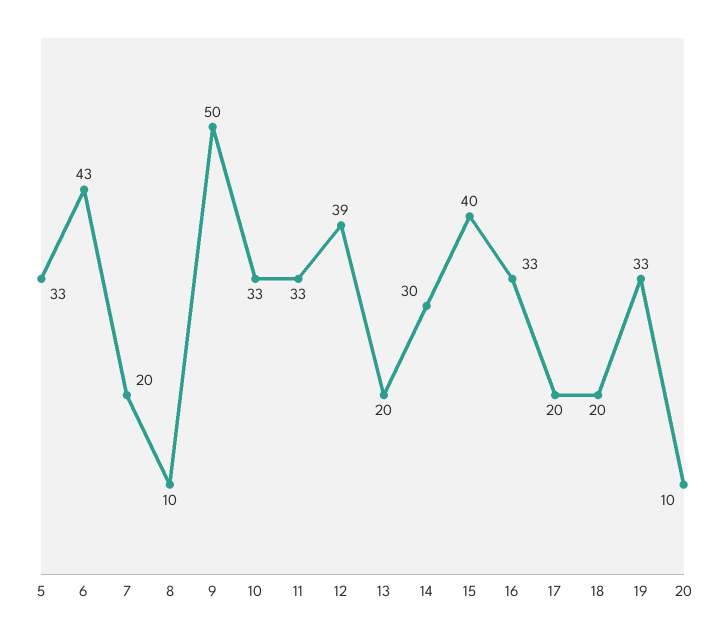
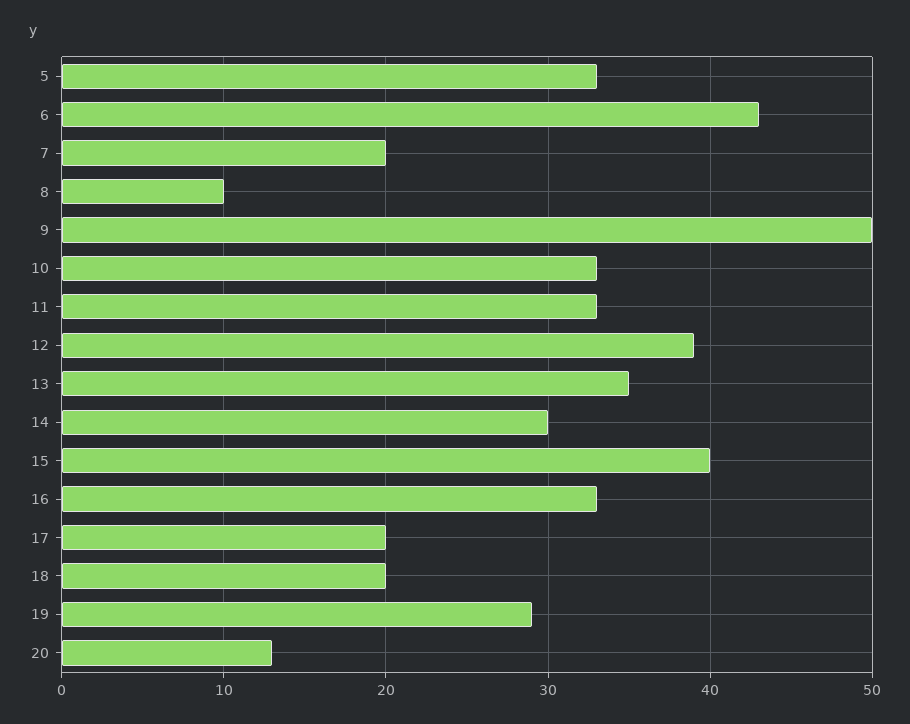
13: 20 -> 35
19: 33 -> 29
20: 10 -> 13

